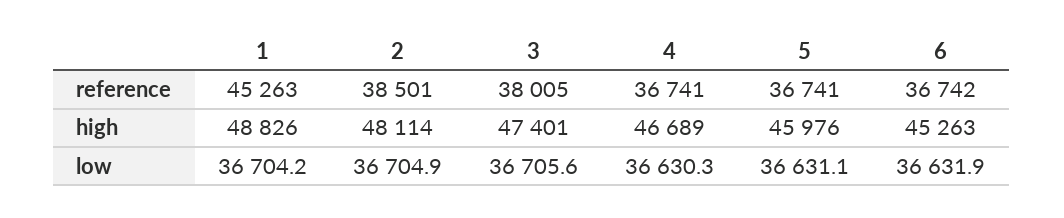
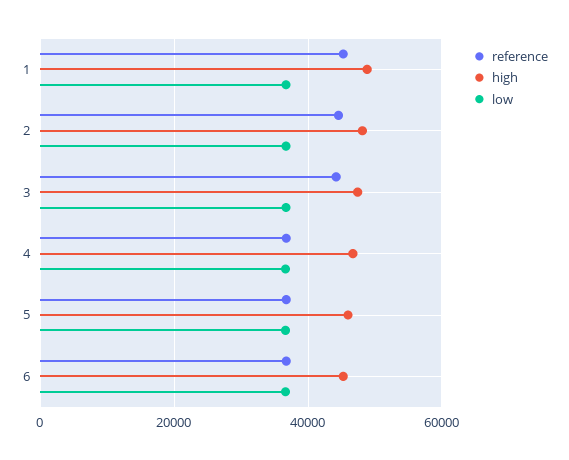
reference, 2: 38501 -> 44000
reference, 3: 38005 -> 44000

